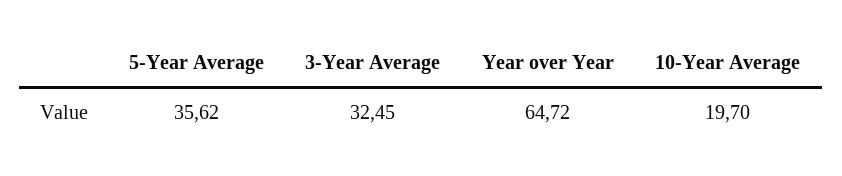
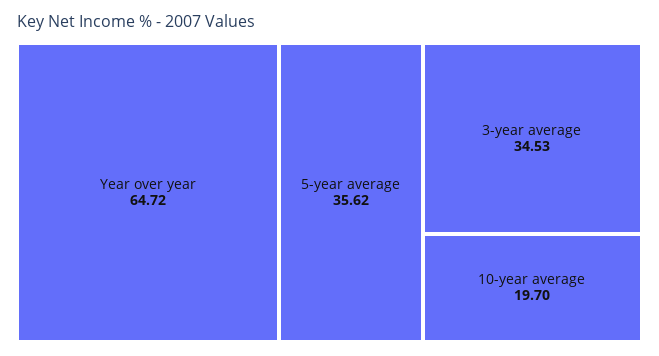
3-Year Average: 32.45 -> 34.53

